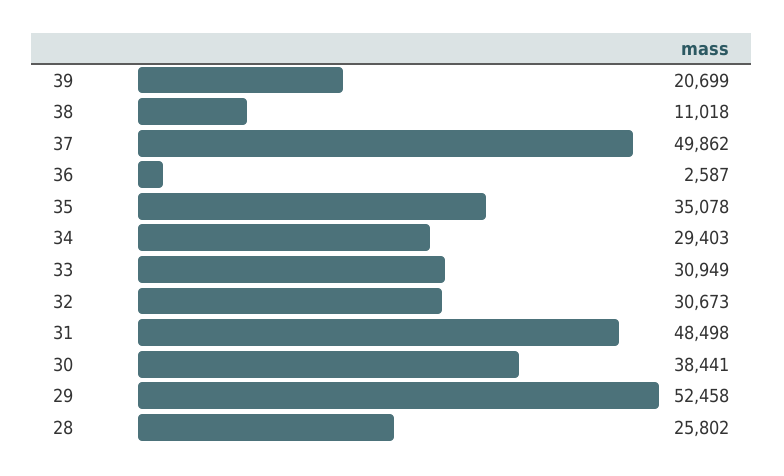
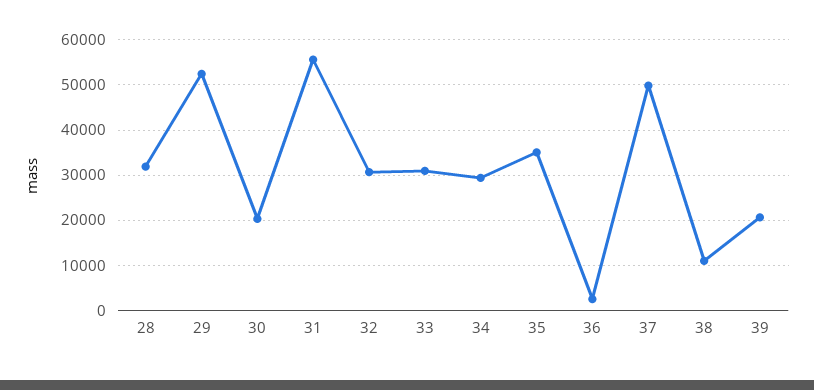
31: 48498 -> 56000
30: 38441 -> 20000
28: 25802 -> 32000

